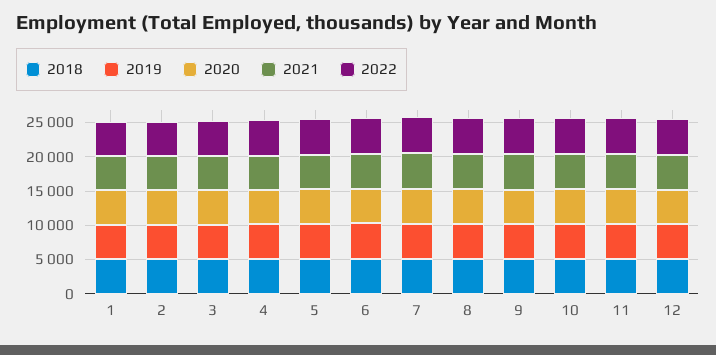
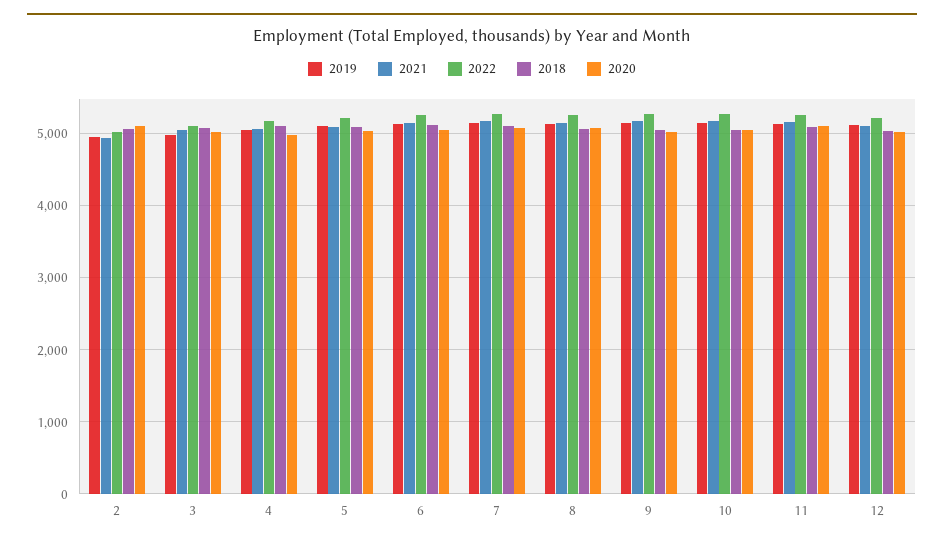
2018, 1: 5000 -> none
2019, 1: 5000 -> none
2020, 1: 5000 -> none
2021, 1: 5000 -> none
2022, 1: 5000 -> none

